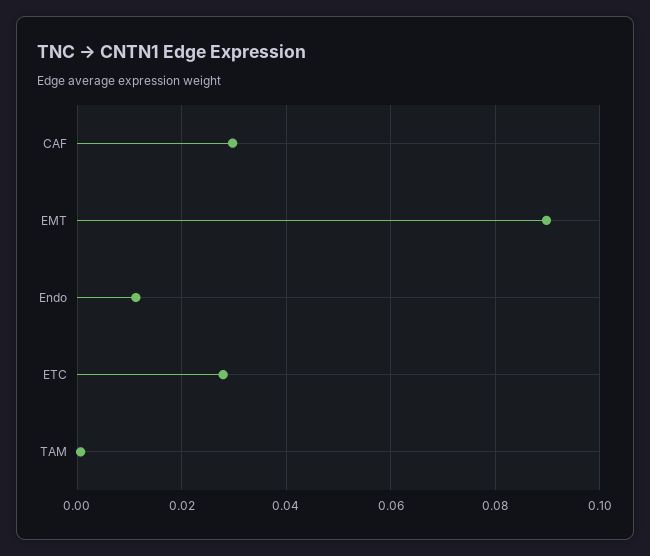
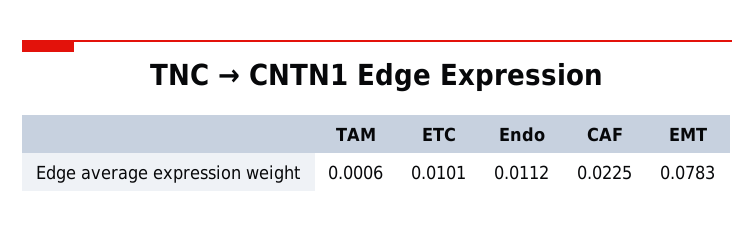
CAF: 0.03 -> 0.0225
EMT: 0.09 -> 0.0783
ETC: 0.028 -> 0.0101

